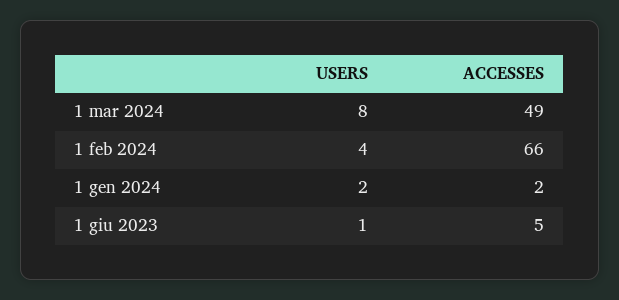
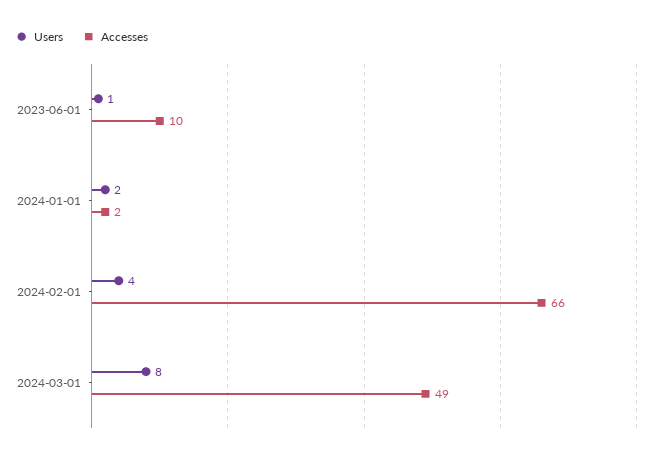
ACCESSES, 1 giu 2023: 5 -> 10

